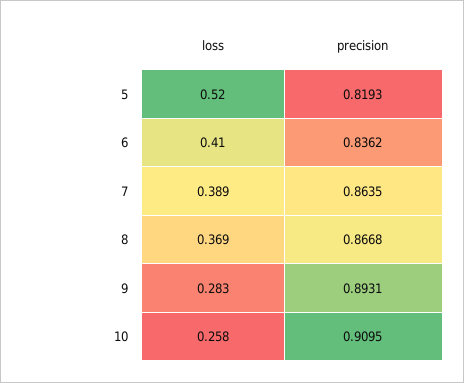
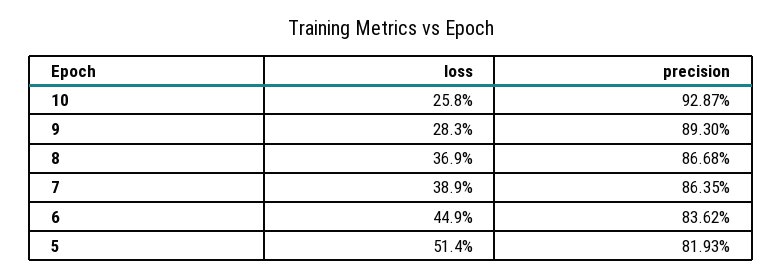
loss, 5: 0.52 -> 0.514
loss, 6: 0.41 -> 0.449
precision, 9: 0.8931 -> 0.893
precision, 10: 0.9095 -> 0.9287

